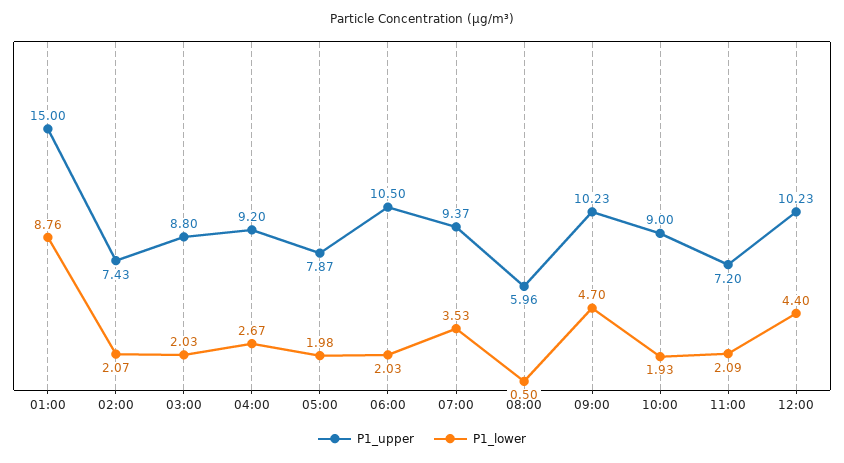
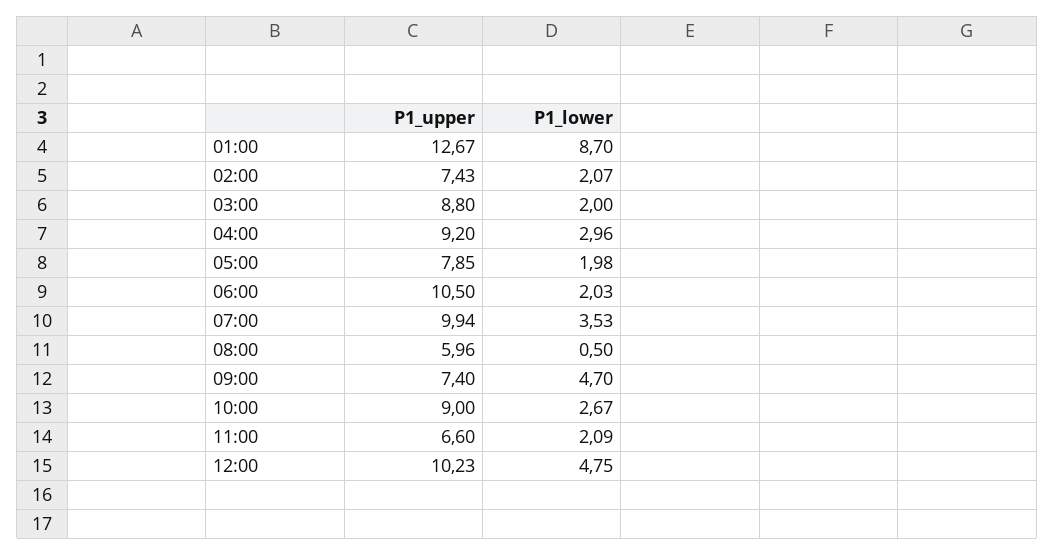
P1_upper, 01:00: 15 -> 12.67
P1_lower, 01:00: 8.76 -> 8.7
P1_lower, 03:00: 2.03 -> 2
P1_lower, 04:00: 2.67 -> 2.96
P1_upper, 05:00: 7.87 -> 7.85
P1_upper, 07:00: 9.37 -> 9.94
P1_upper, 09:00: 10.23 -> 7.4
P1_lower, 10:00: 1.93 -> 2.67
P1_upper, 11:00: 7.2 -> 6.6
P1_lower, 12:00: 4.4 -> 4.75

